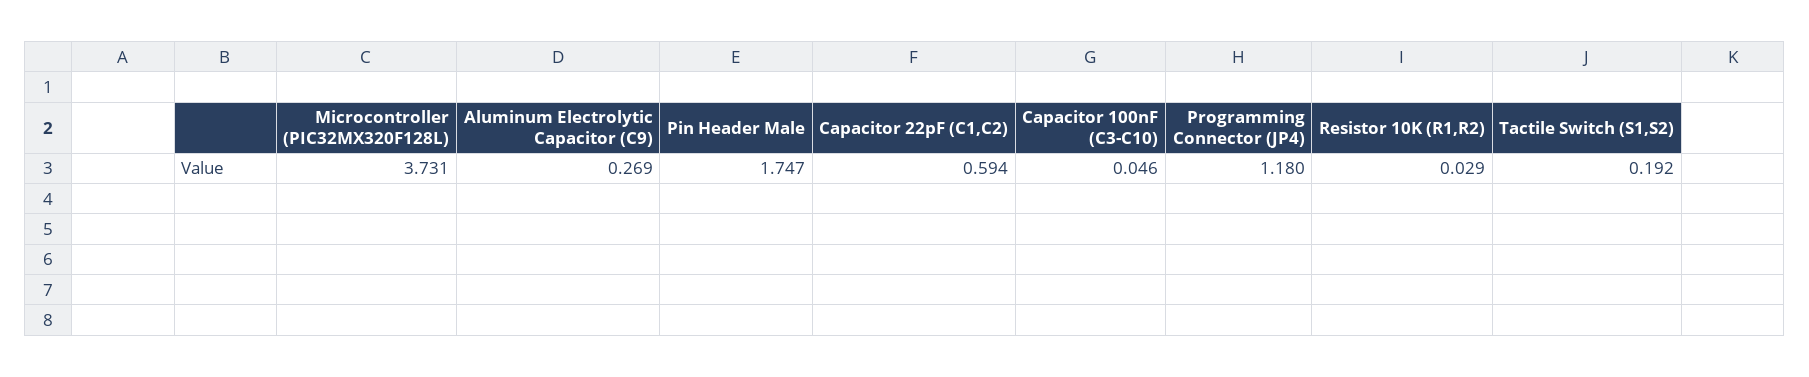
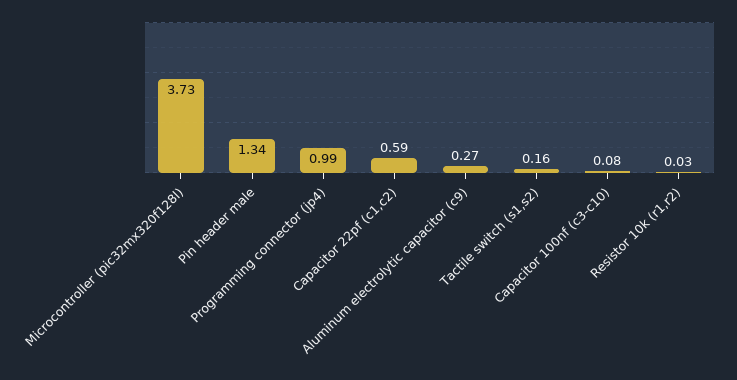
Pin Header Male: 1.747 -> 1.34
Capacitor 100nF (C3-C10): 0.046 -> 0.08
Programming Connector (JP4): 1.18 -> 0.99
Tactile Switch (S1,S2): 0.192 -> 0.16

